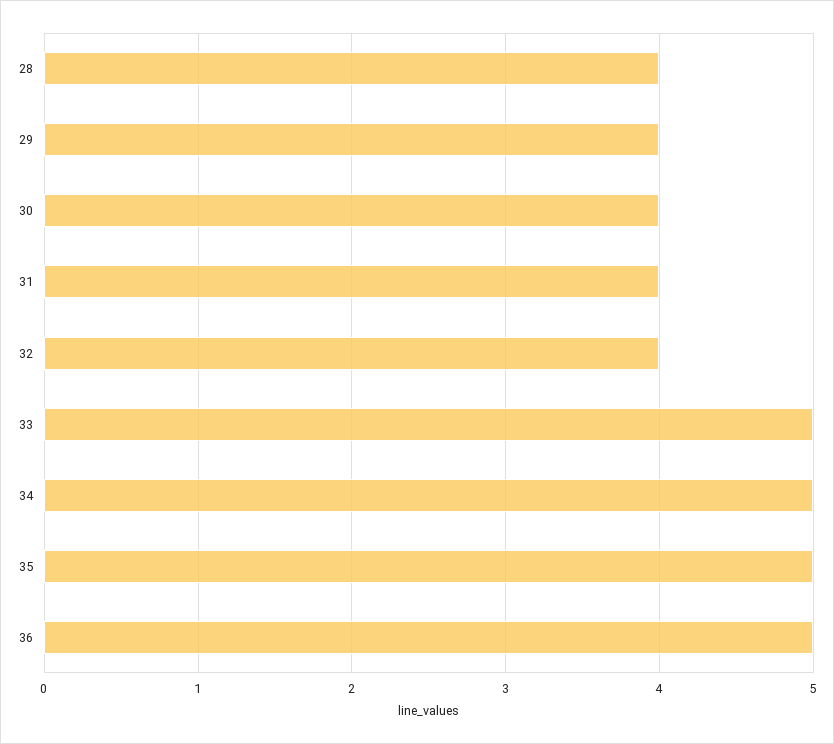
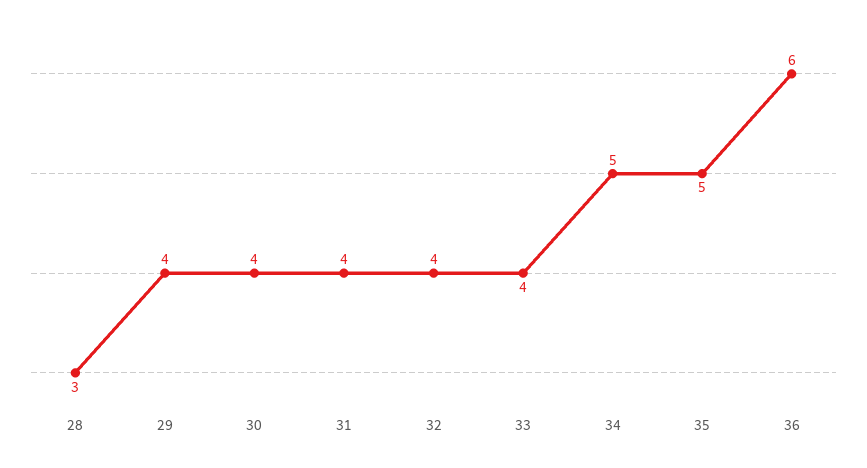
28: 4 -> 3
33: 5 -> 4
36: 5 -> 6

